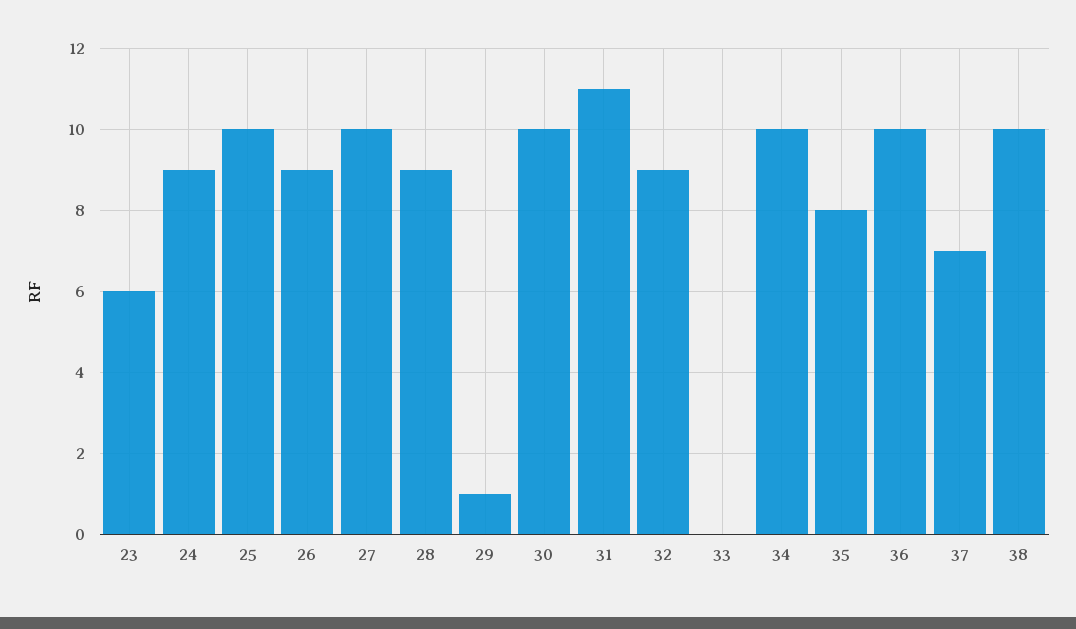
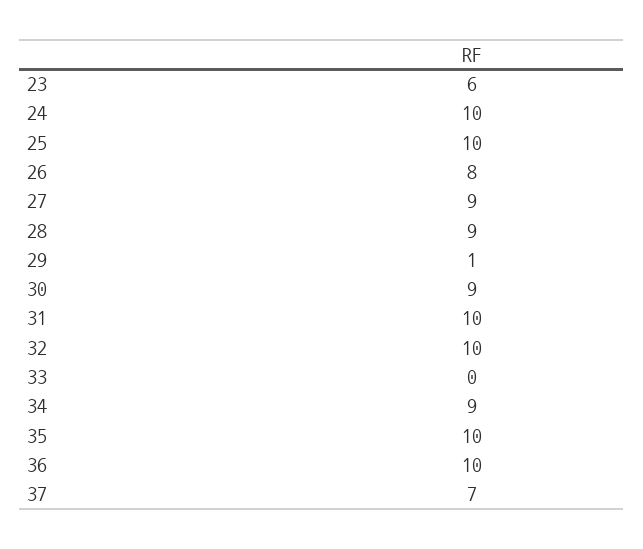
24: 9 -> 10
26: 9 -> 8
27: 10 -> 9
30: 10 -> 9
31: 11 -> 10
32: 9 -> 10
34: 10 -> 9
35: 8 -> 10
38: 10 -> none

